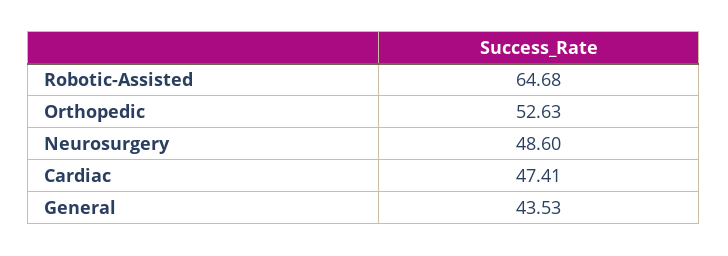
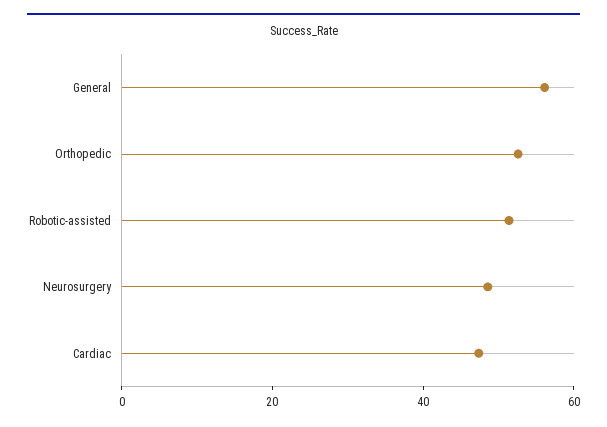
Robotic-Assisted: 64.68 -> 50
General: 43.53 -> 55

